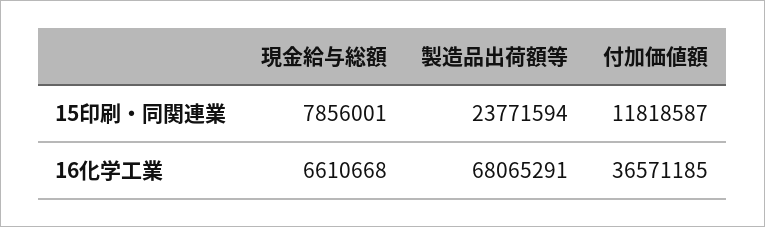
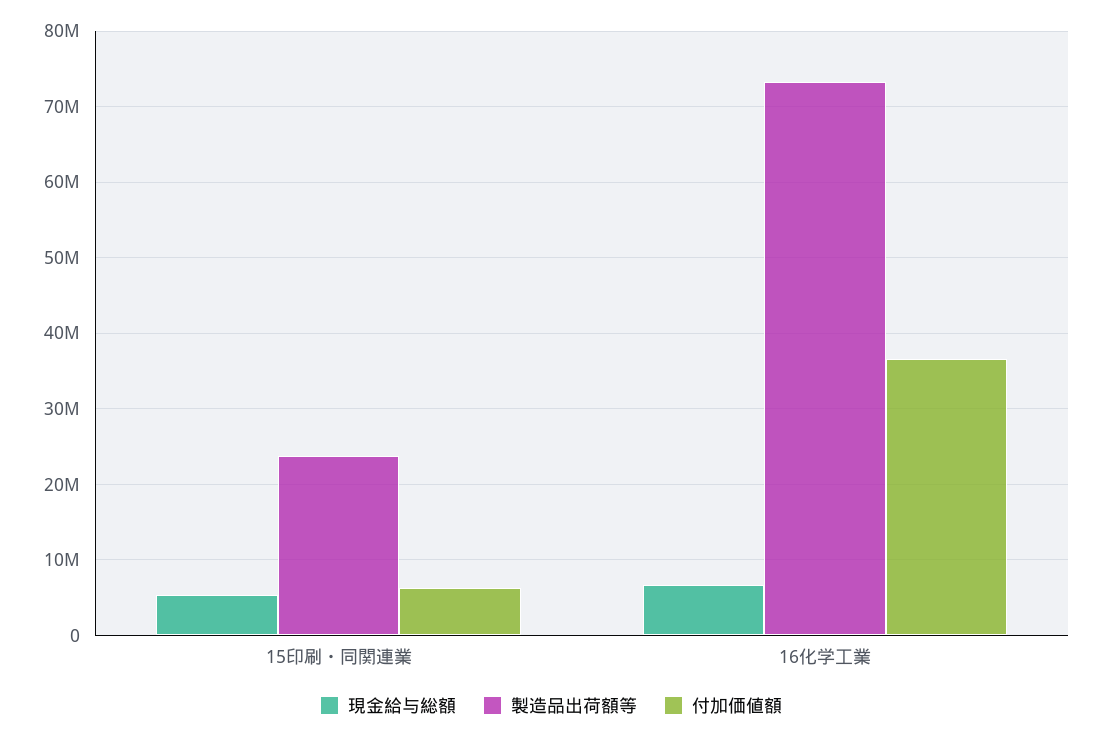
現金給与総額, 15印刷・同関連業: 7856001 -> 5000000
付加価値額, 15印刷・同関連業: 11818587 -> 6000000
製造品出荷額等, 16化学工業: 68065291 -> 73000000

